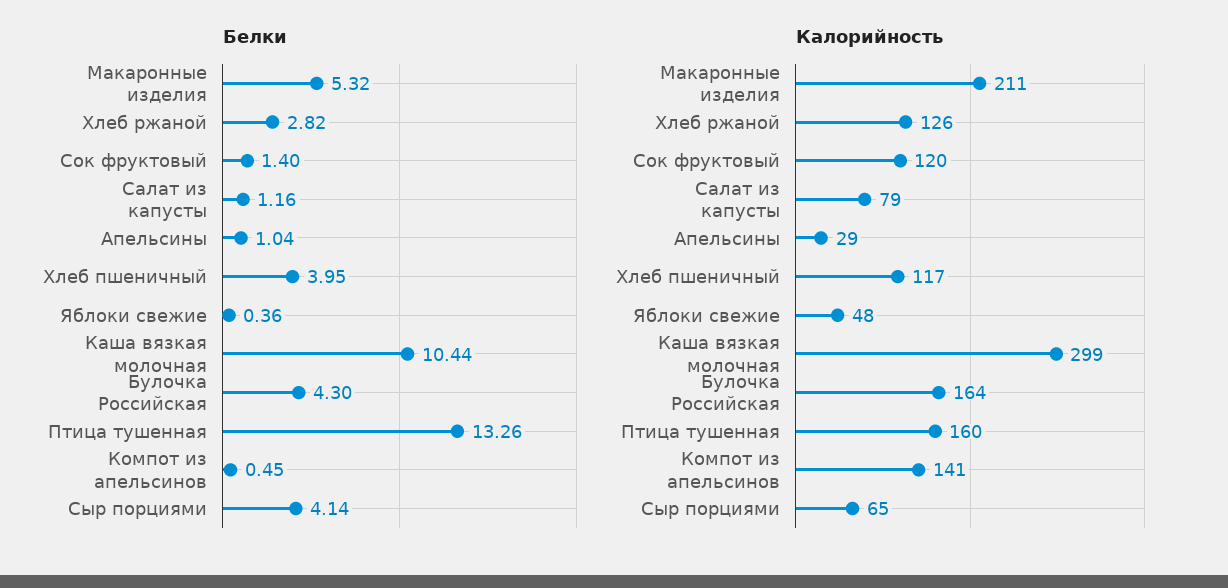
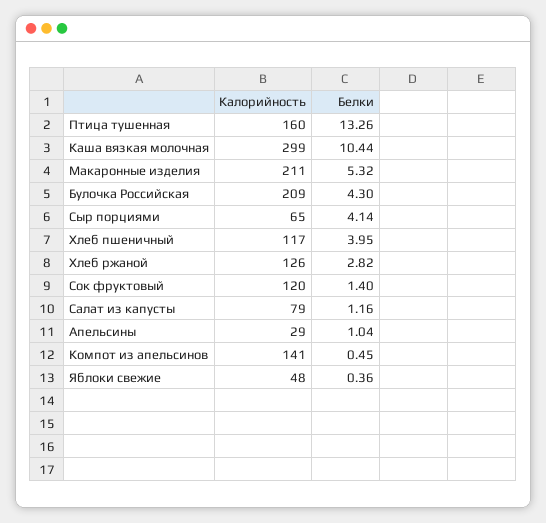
Калорийность, Булочка Российская: 164 -> 209

